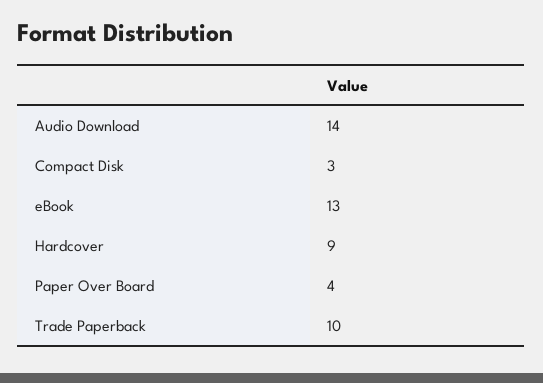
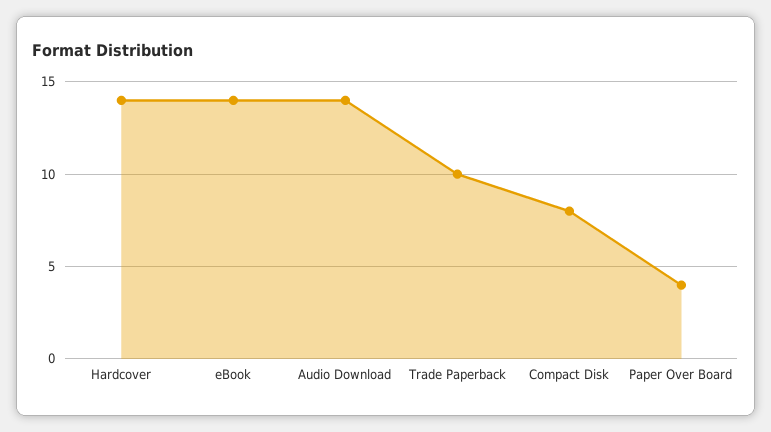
Compact Disk: 3 -> 8
eBook: 13 -> 14
Hardcover: 9 -> 14

